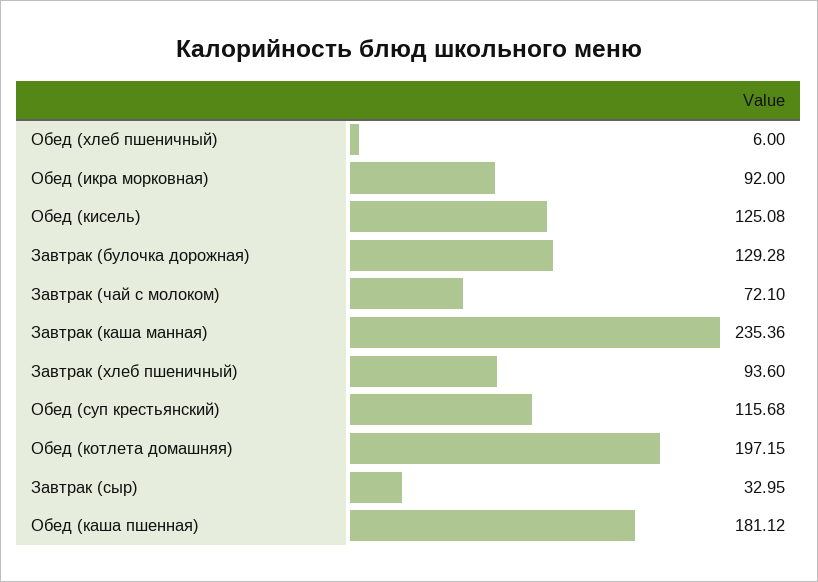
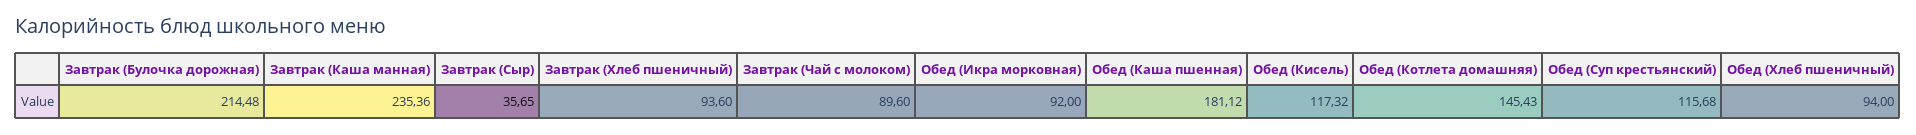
Обед (хлеб пшеничный): 6 -> 94
Обед (кисель): 125.08 -> 117.32
Завтрак (булочка дорожная): 129.28 -> 214.48
Завтрак (чай с молоком): 72.1 -> 89.6
Обед (котлета домашняя): 197.15 -> 145.43
Завтрак (сыр): 32.95 -> 35.65

